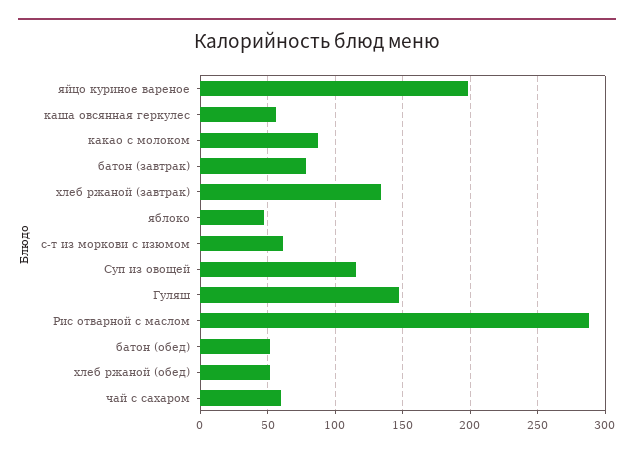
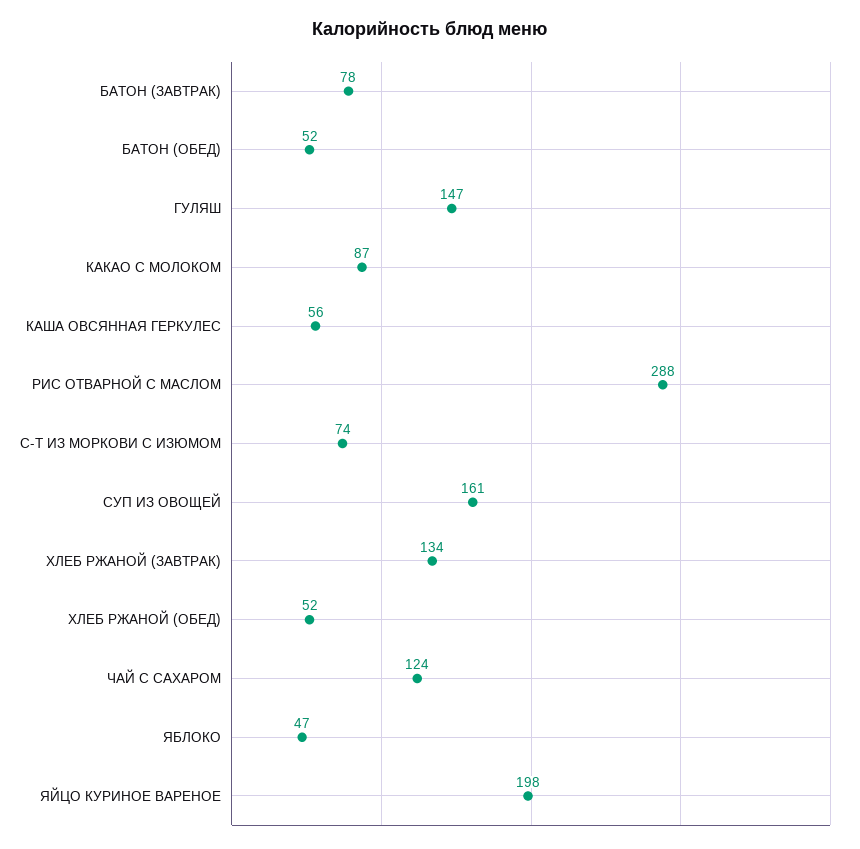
с-т из моркови с изюмом: 60 -> 74
Суп из овощей: 115 -> 161
чай с сахаром: 60 -> 124

